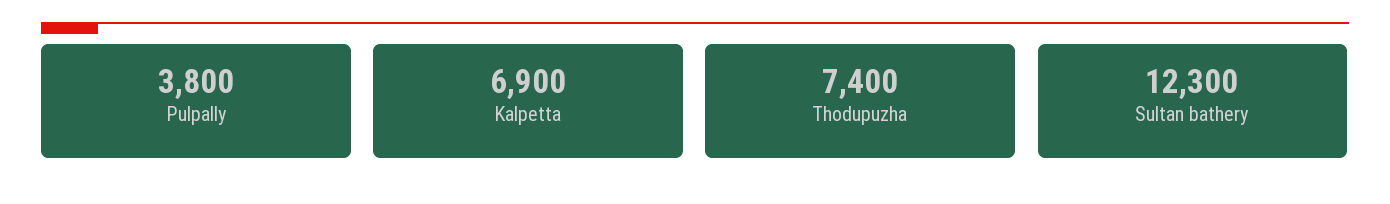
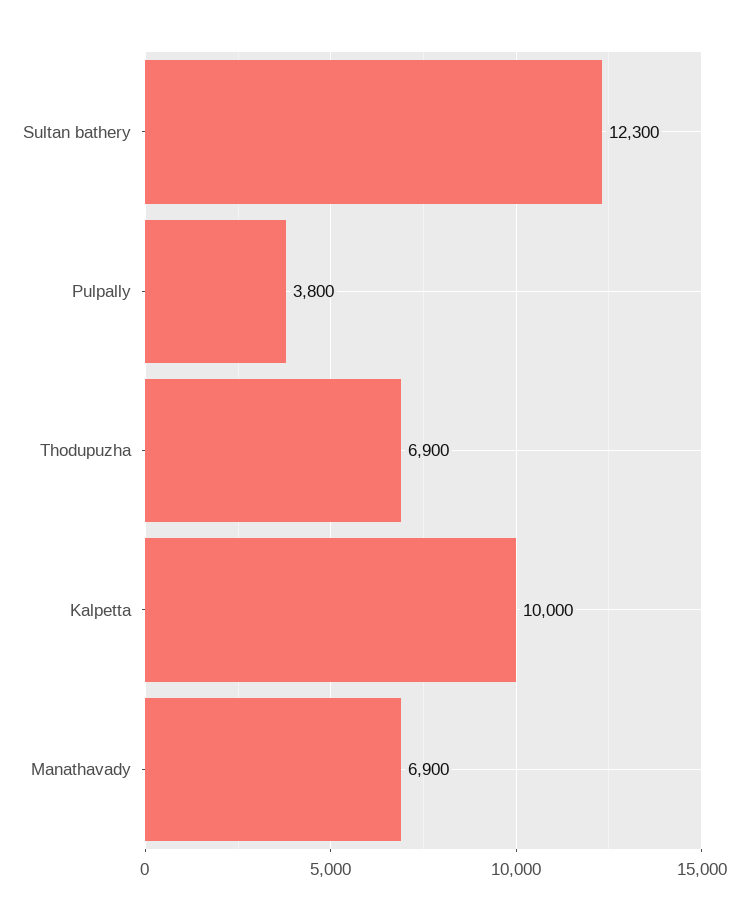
Kalpetta: 6900 -> 10000
Thodupuzha: 7400 -> 6900
Manathavady: none -> 6900

